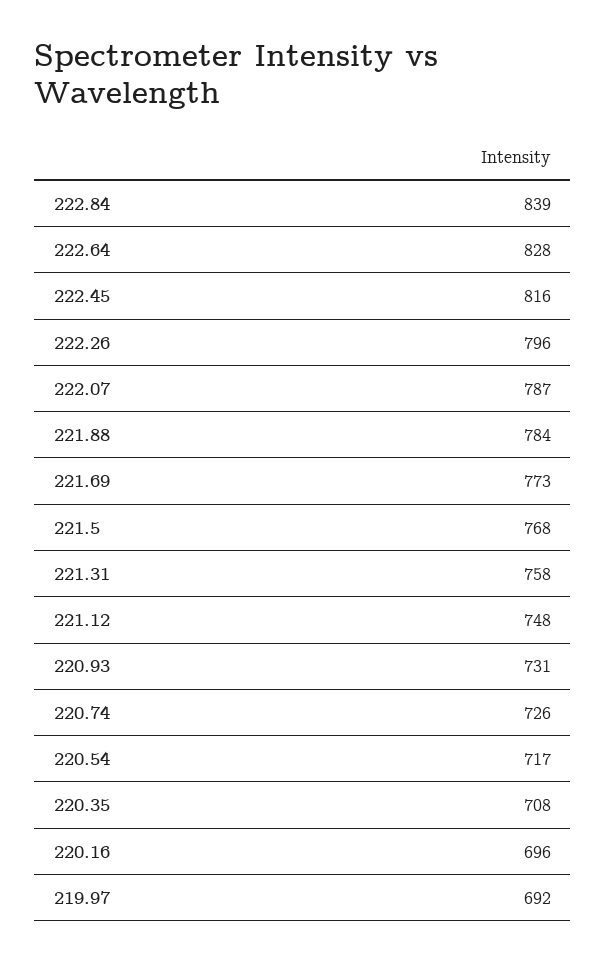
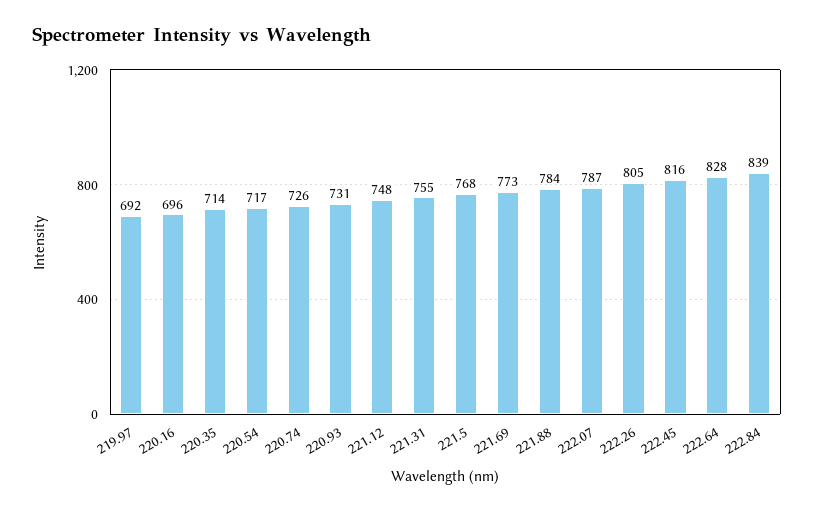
222.26: 796 -> 805
221.31: 758 -> 755
220.35: 708 -> 714

